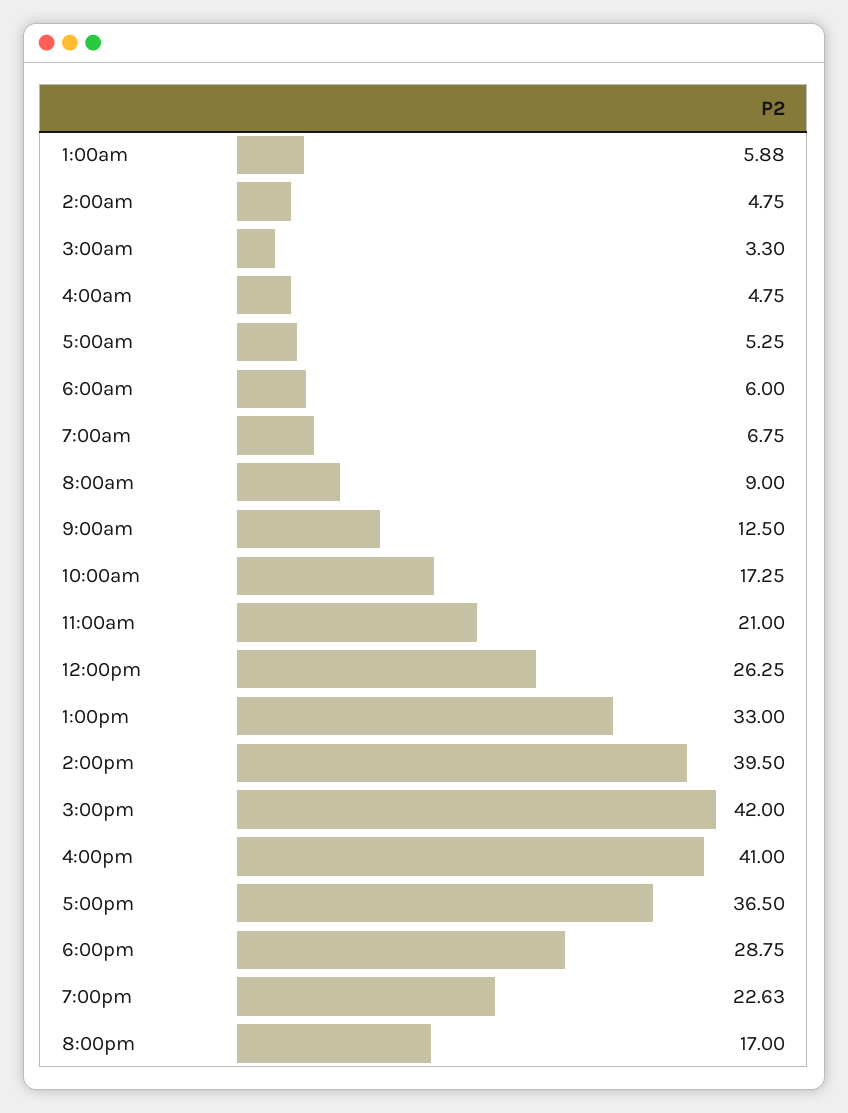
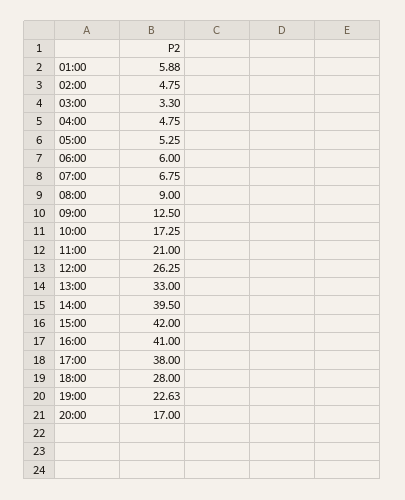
5:00pm: 36.5 -> 38
6:00pm: 28.75 -> 28

